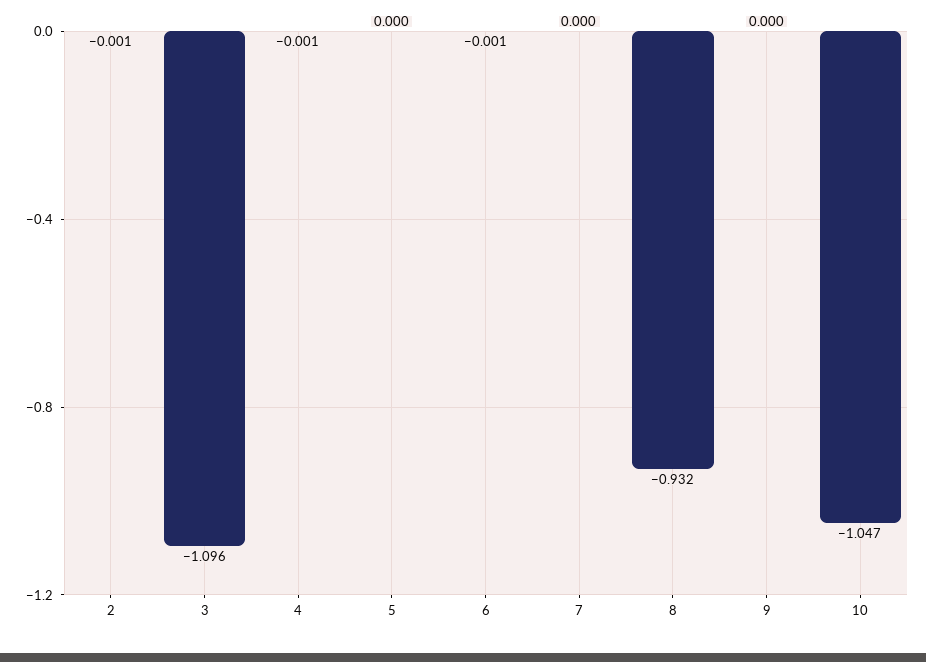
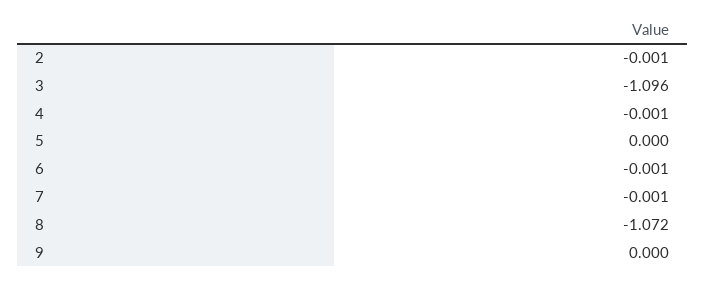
7: 0 -> -0.001
8: -0.932 -> -1.072
10: -1.047 -> none

